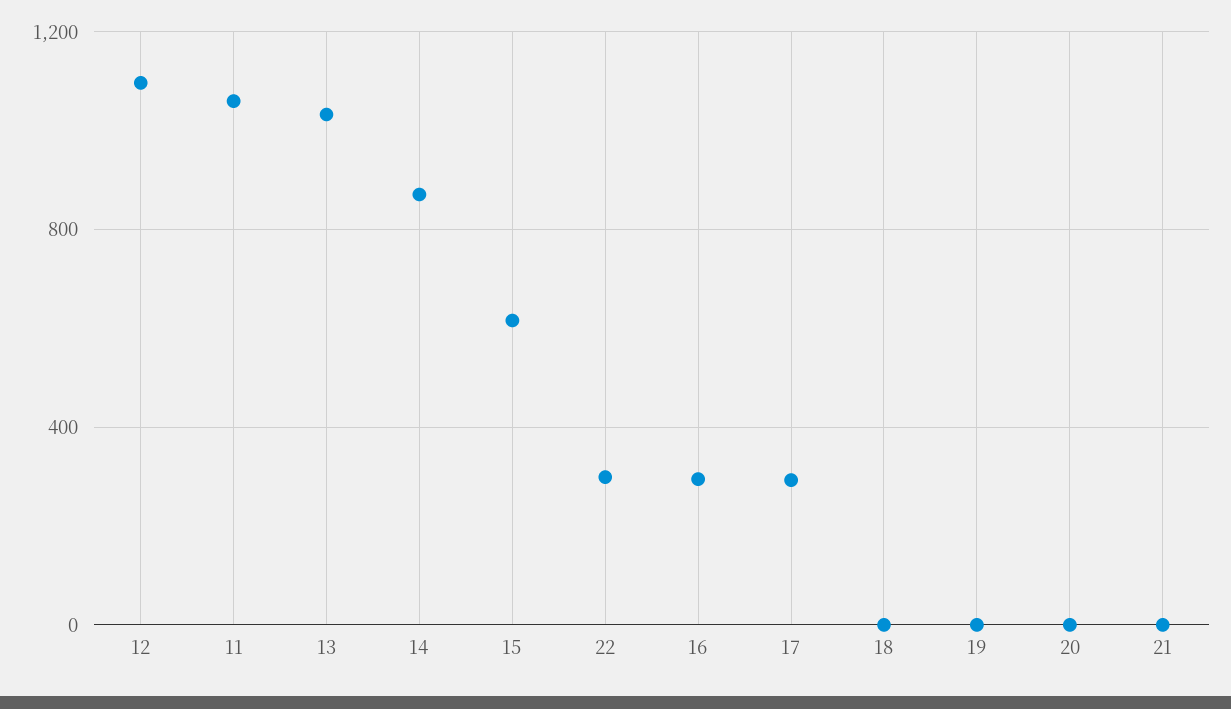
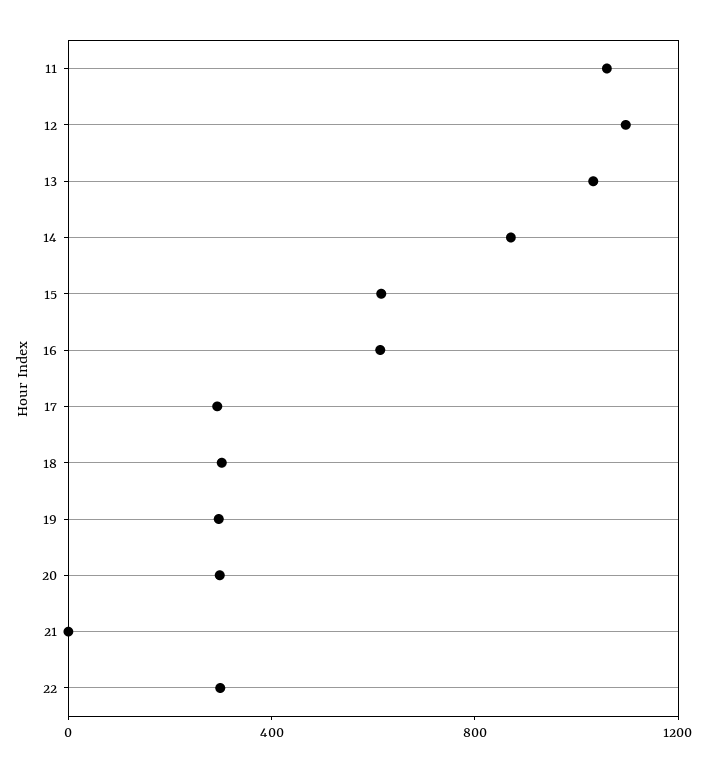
16: 300 -> 600
18: 0 -> 300
19: 0 -> 300
20: 0 -> 300

